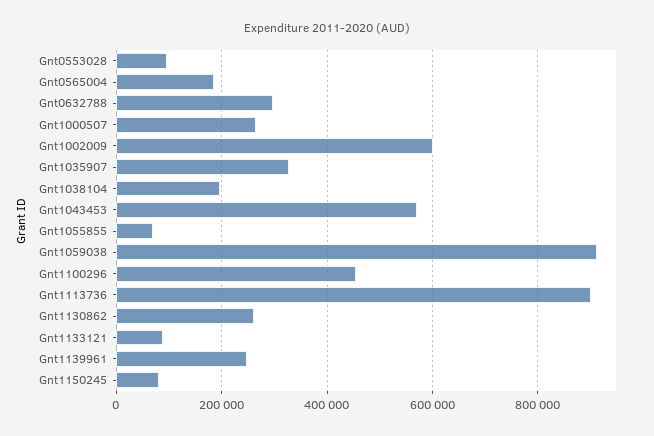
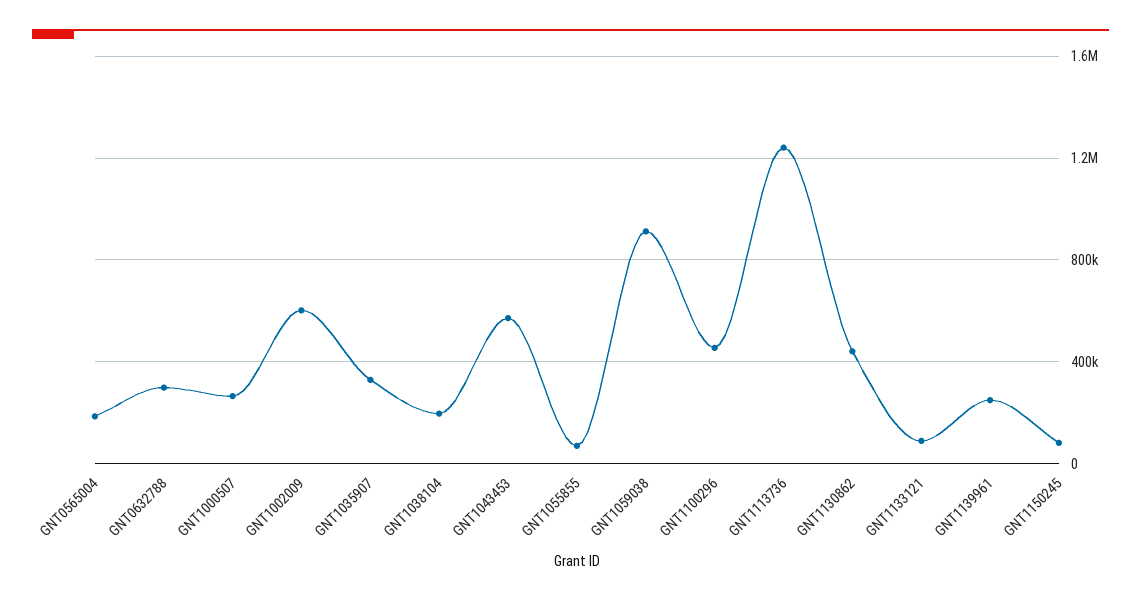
Gnt0553028: 100000 -> none
Gnt1113736: 900000 -> 1250000
Gnt1130862: 260000 -> 450000

